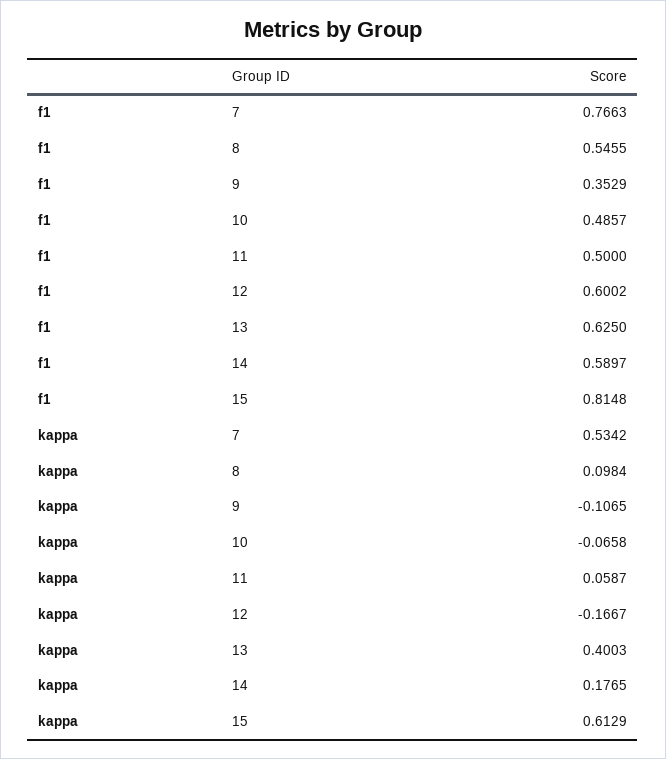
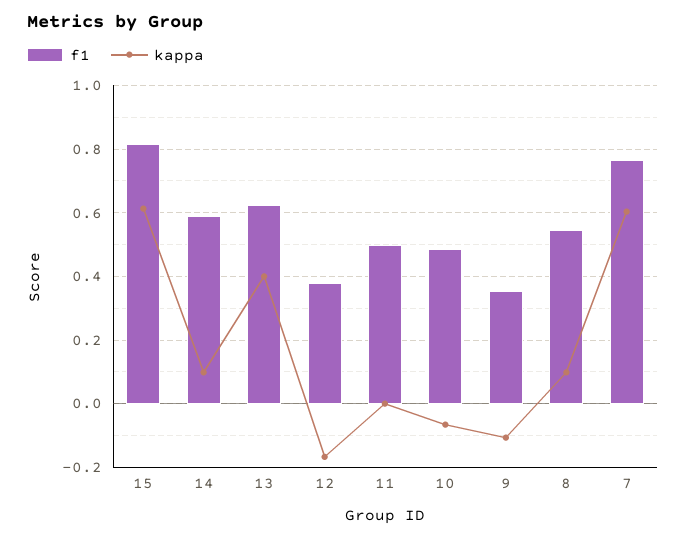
f1, 12: 0.6002 -> 0.38
kappa, 7: 0.5342 -> 0.6
kappa, 11: 0.0587 -> 0
kappa, 14: 0.1765 -> 0.1

